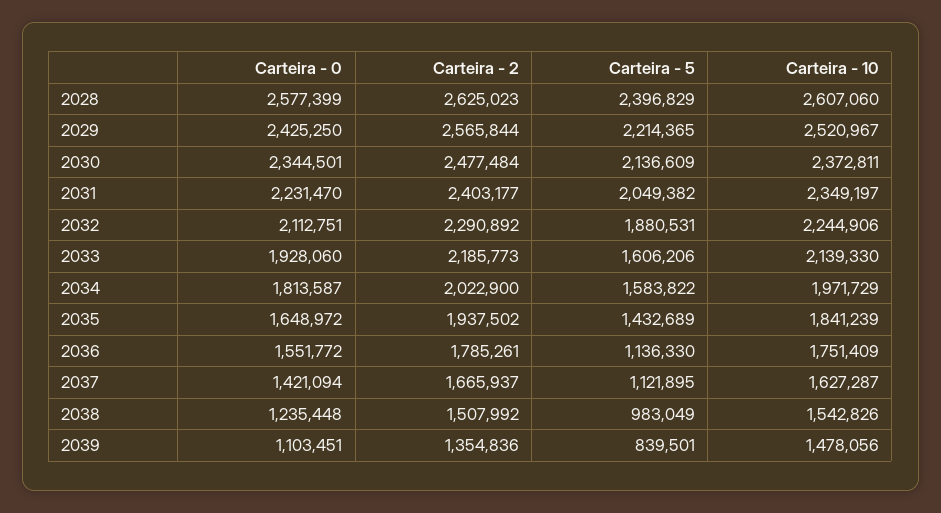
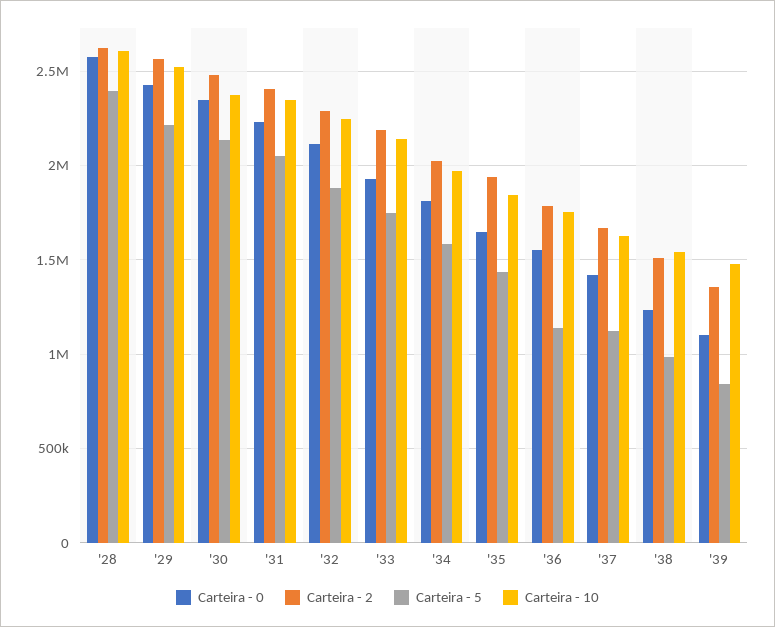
Carteira - 5, 2033: 1606206 -> 1750000

